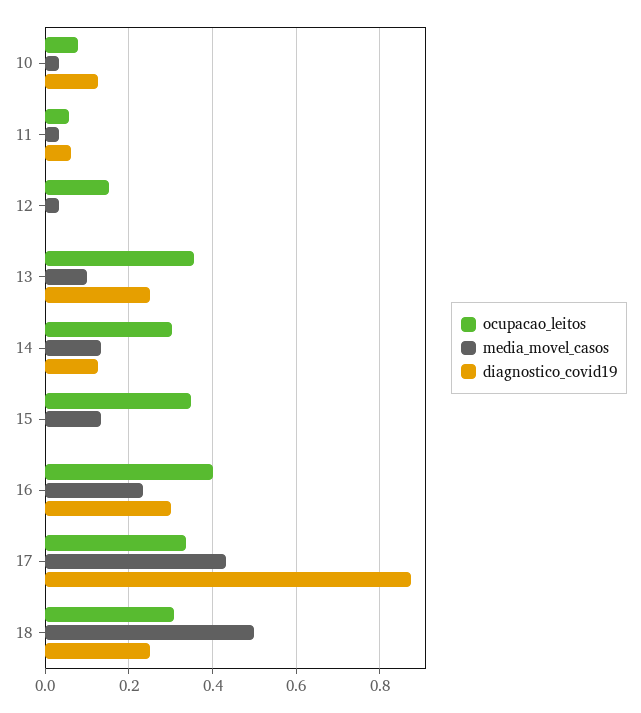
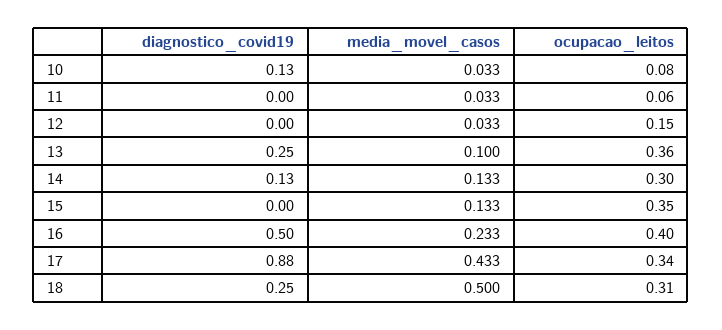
diagnostico_covid19, 11: 0.06 -> 0
diagnostico_covid19, 16: 0.3 -> 0.5

